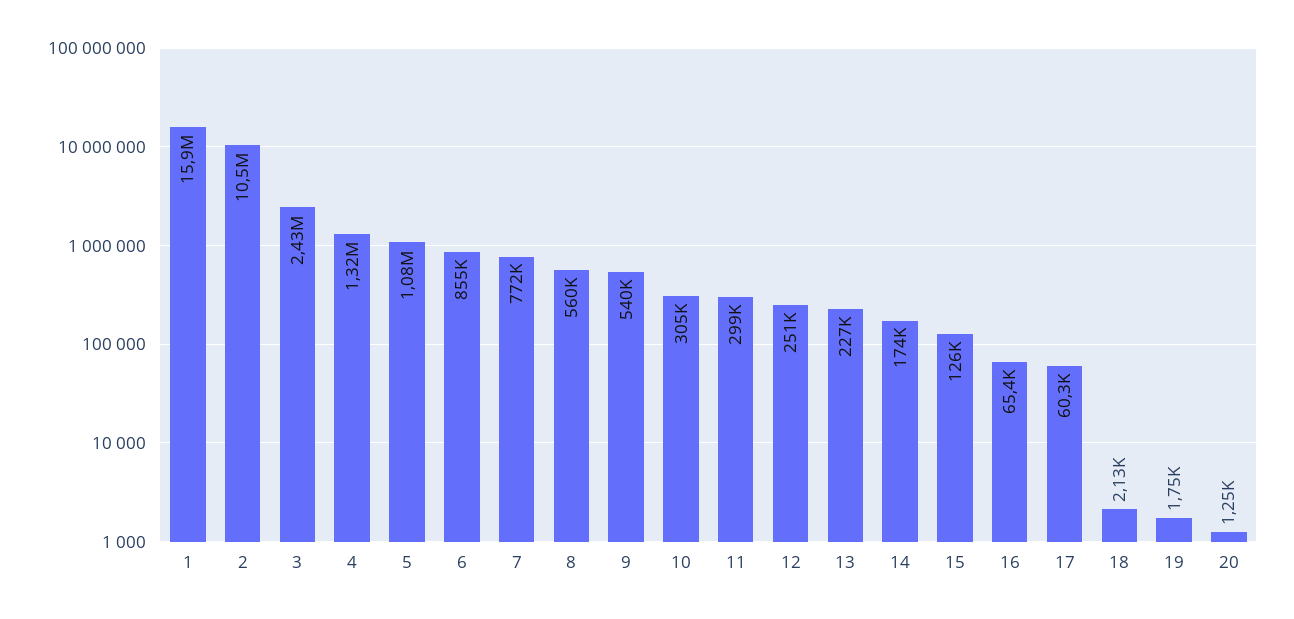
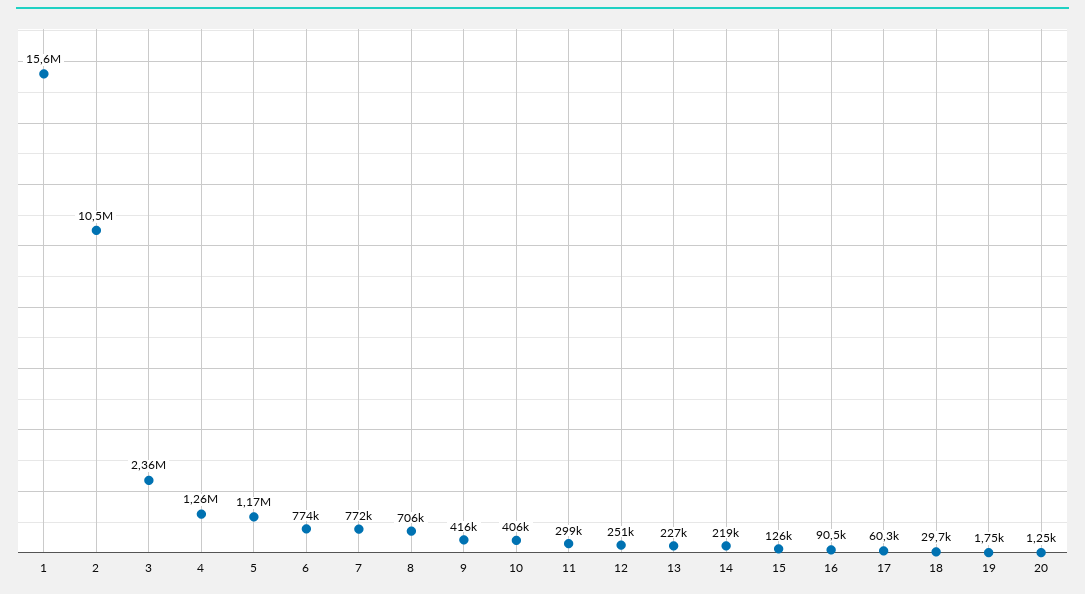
1: 15900000 -> 15600000
3: 2430000 -> 2360000
4: 1320000 -> 1260000
5: 1080000 -> 1170000
6: 855000 -> 774000
8: 560000 -> 706000
9: 540000 -> 416000
10: 305000 -> 406000
14: 174000 -> 219000
16: 65400 -> 90500
18: 2130 -> 29700

